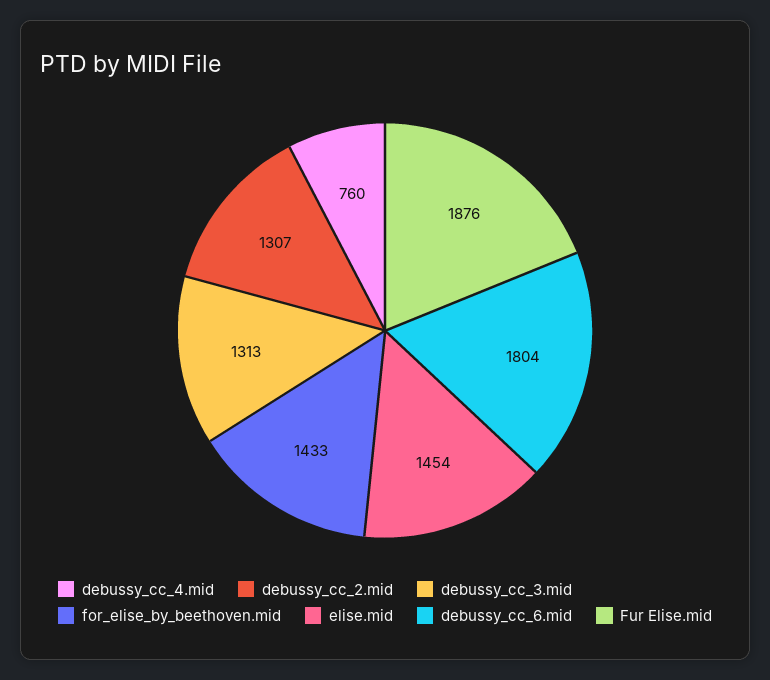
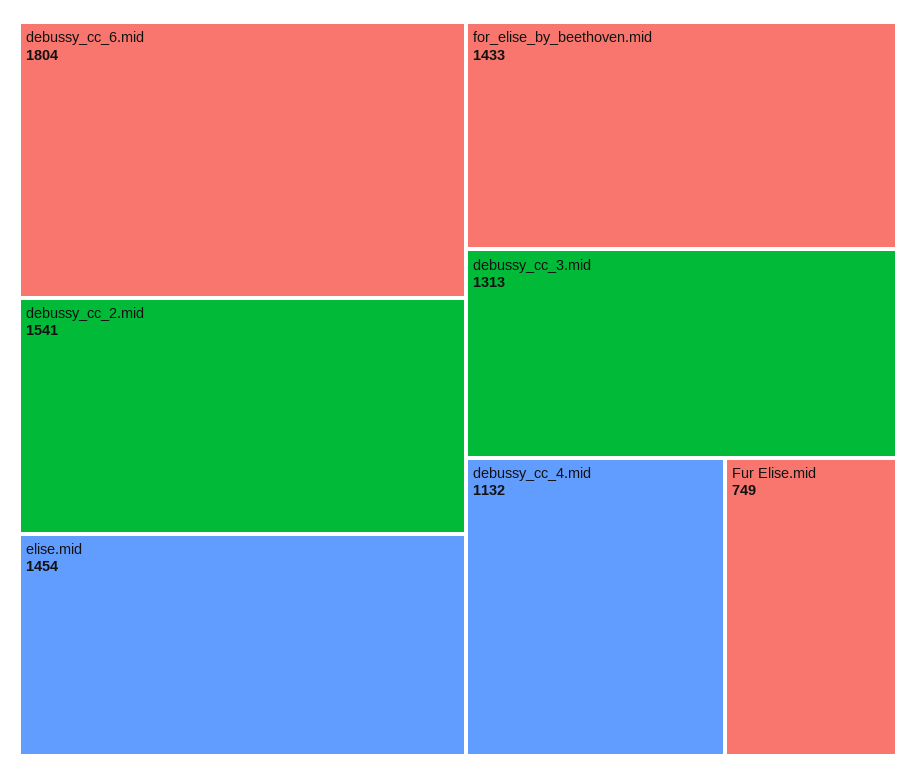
debussy_cc_4.mid: 760 -> 1132
debussy_cc_2.mid: 1307 -> 1541
Fur Elise.mid: 1876 -> 749

